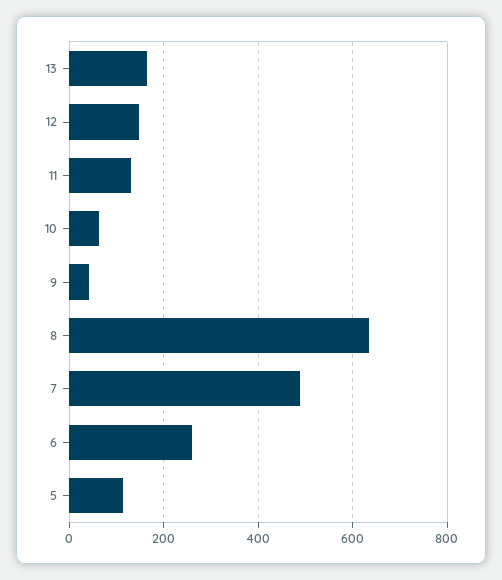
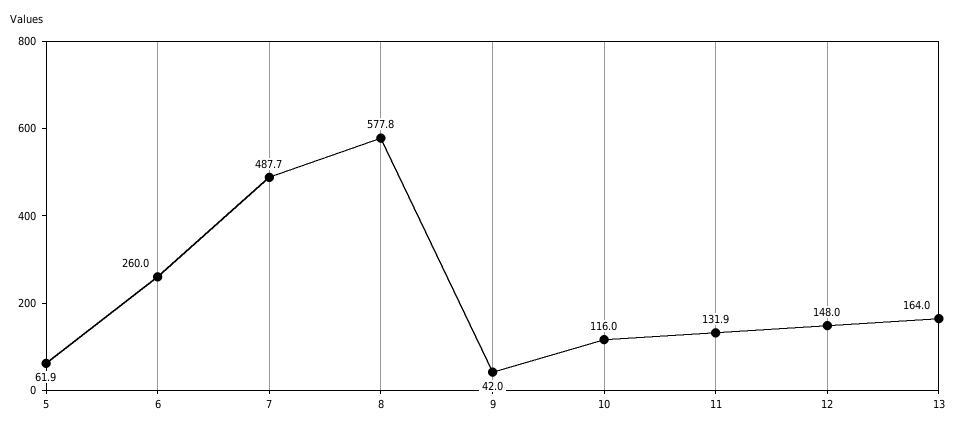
10: 60 -> 116
8: 640 -> 577.8
5: 120 -> 61.9

